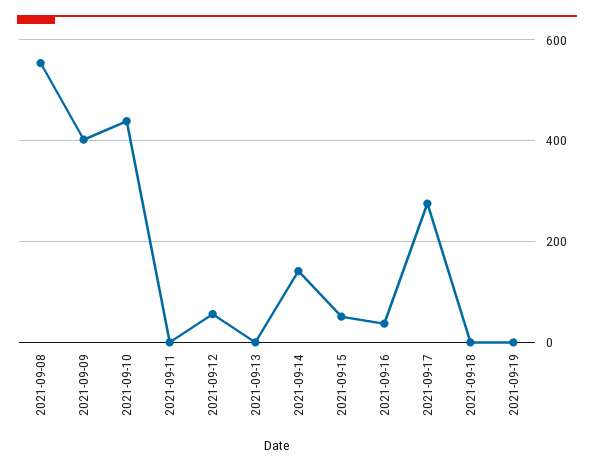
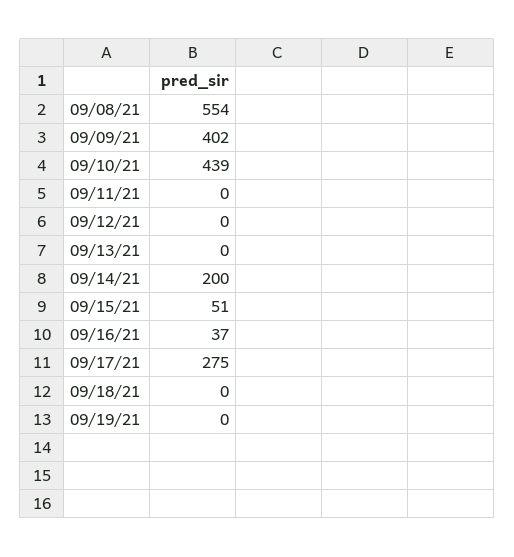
2021-09-12: 60 -> 0
2021-09-14: 140 -> 200

